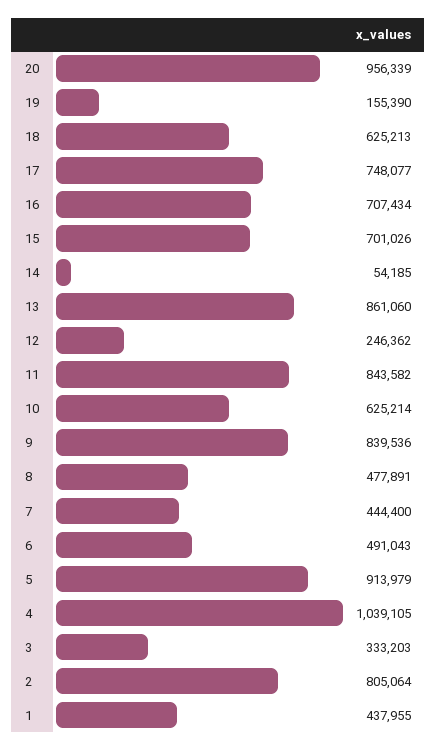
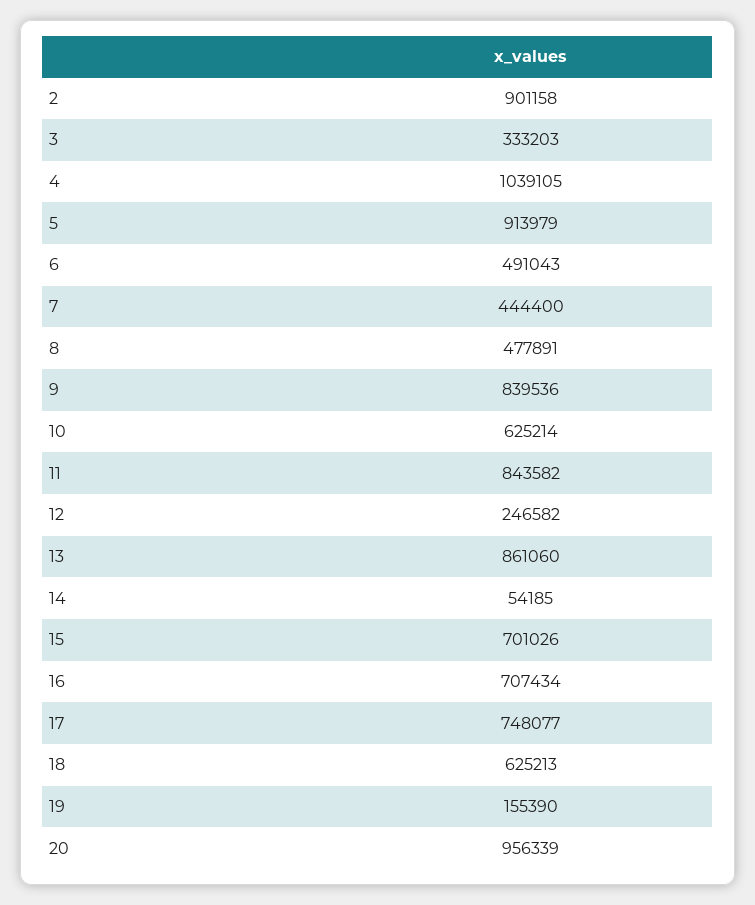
12: 246362 -> 246582
2: 805064 -> 901158
1: 437955 -> none

